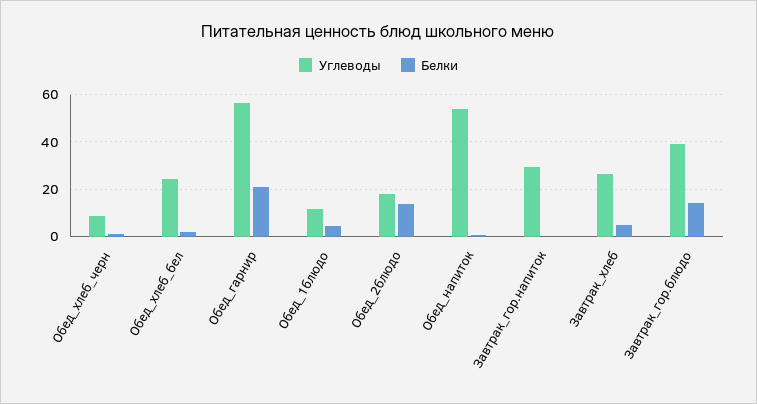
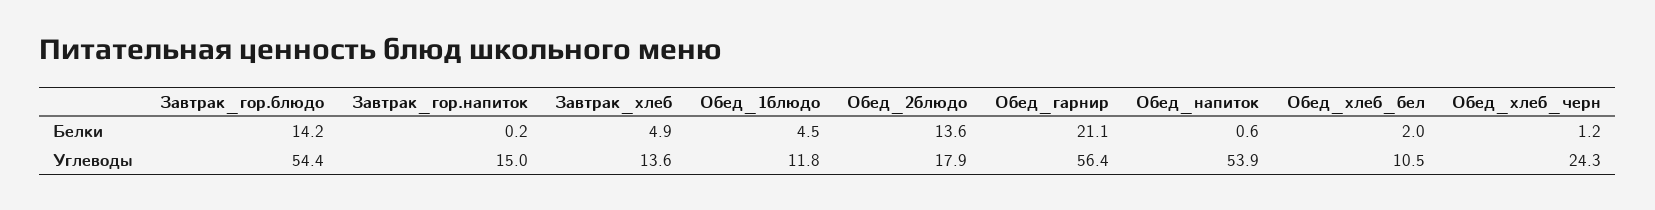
Углеводы, Обед_хлеб_черн: 10 -> 24.3
Углеводы, Обед_хлеб_бел: 25 -> 10.5
Углеводы, Завтрак_гор.напиток: 30 -> 15
Углеводы, Завтрак_хлеб: 25 -> 13.6
Углеводы, Завтрак_гор.блюдо: 40 -> 54.4

